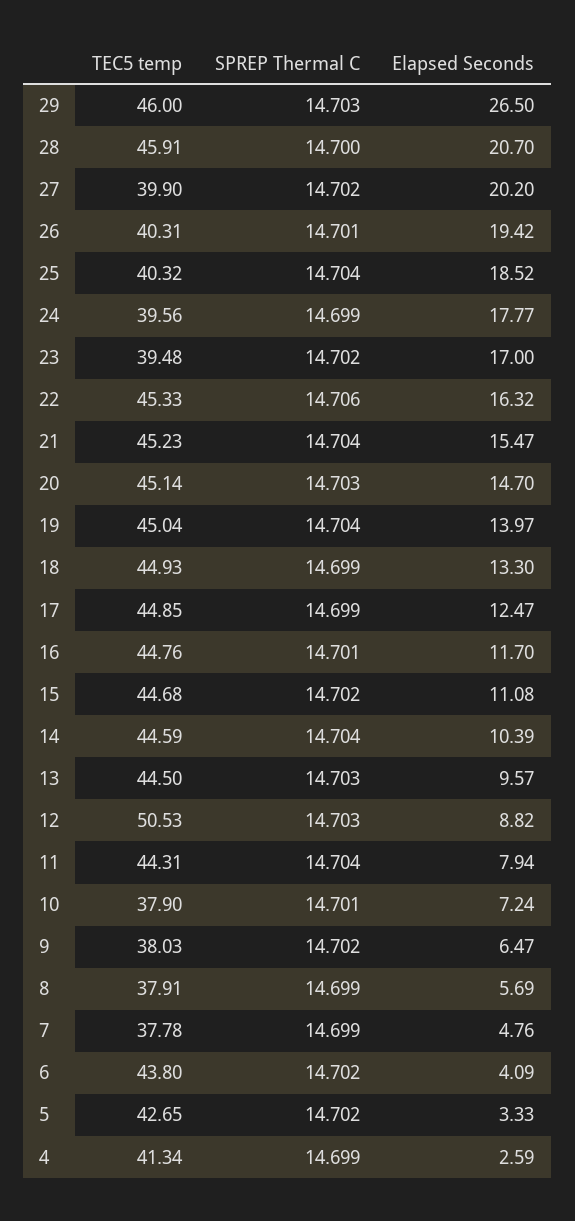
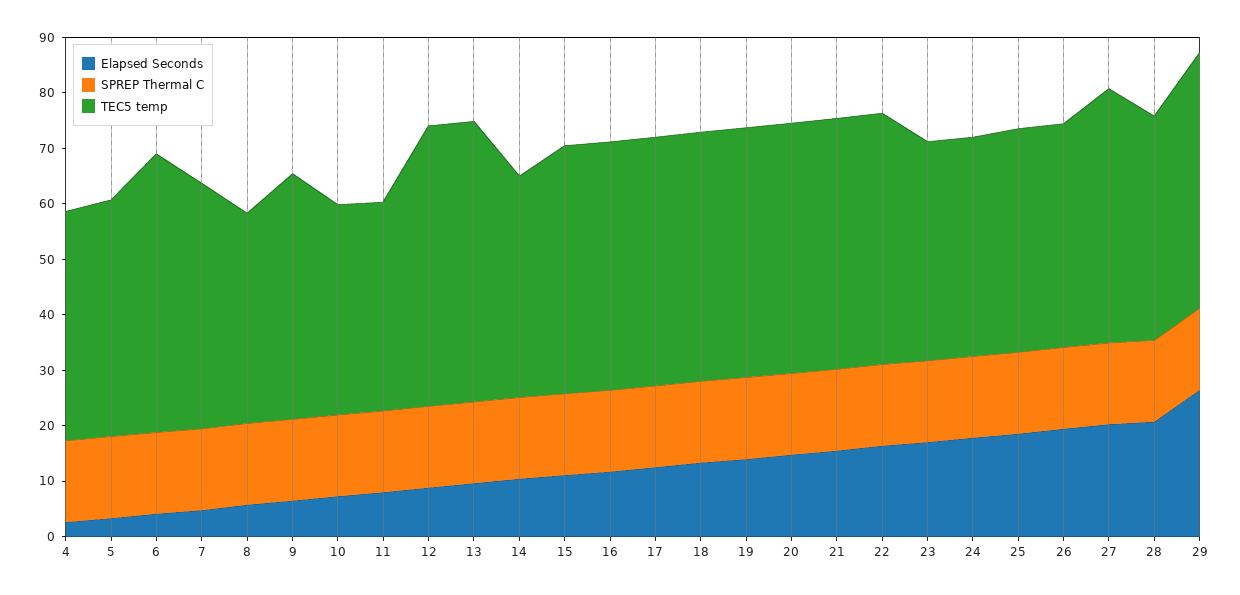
TEC5 temp, 28: 45.91 -> 40
TEC5 temp, 27: 39.9 -> 46
TEC5 temp, 14: 44.59 -> 40
TEC5 temp, 13: 44.5 -> 50
TEC5 temp, 11: 44.31 -> 38
TEC5 temp, 9: 38.03 -> 44
TEC5 temp, 7: 37.78 -> 44
TEC5 temp, 6: 43.8 -> 50

